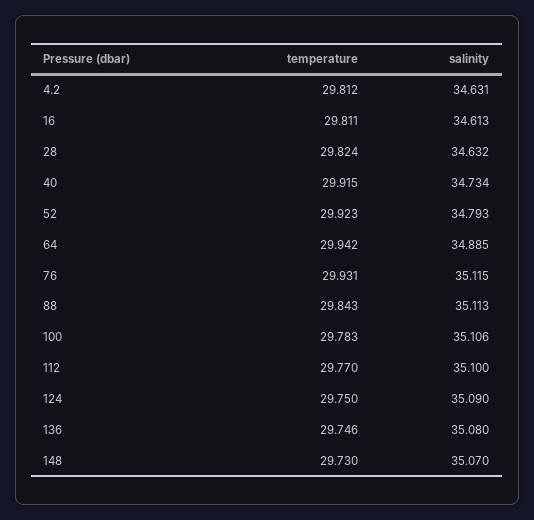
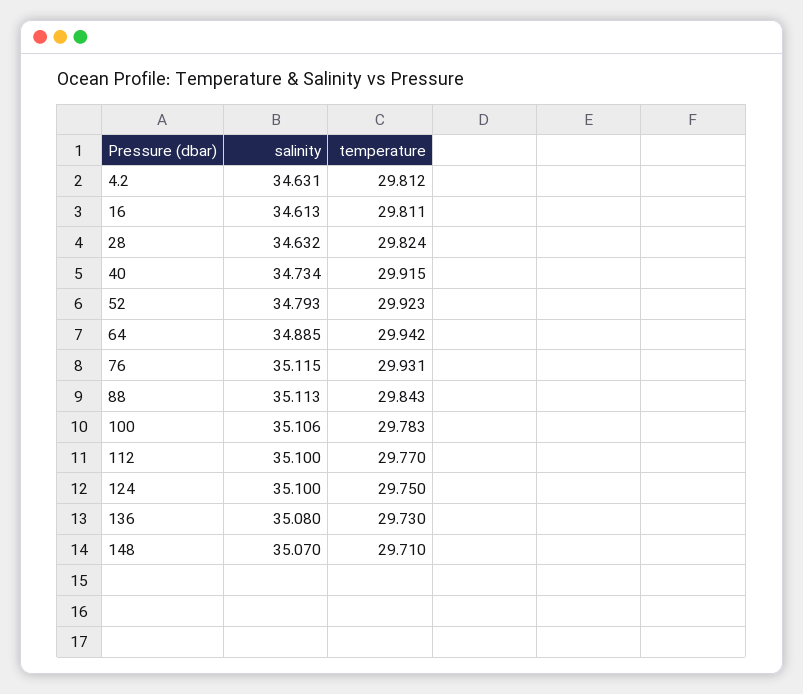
salinity, 124: 35.09 -> 35.1
temperature, 136: 29.746 -> 29.73
temperature, 148: 29.73 -> 29.71

